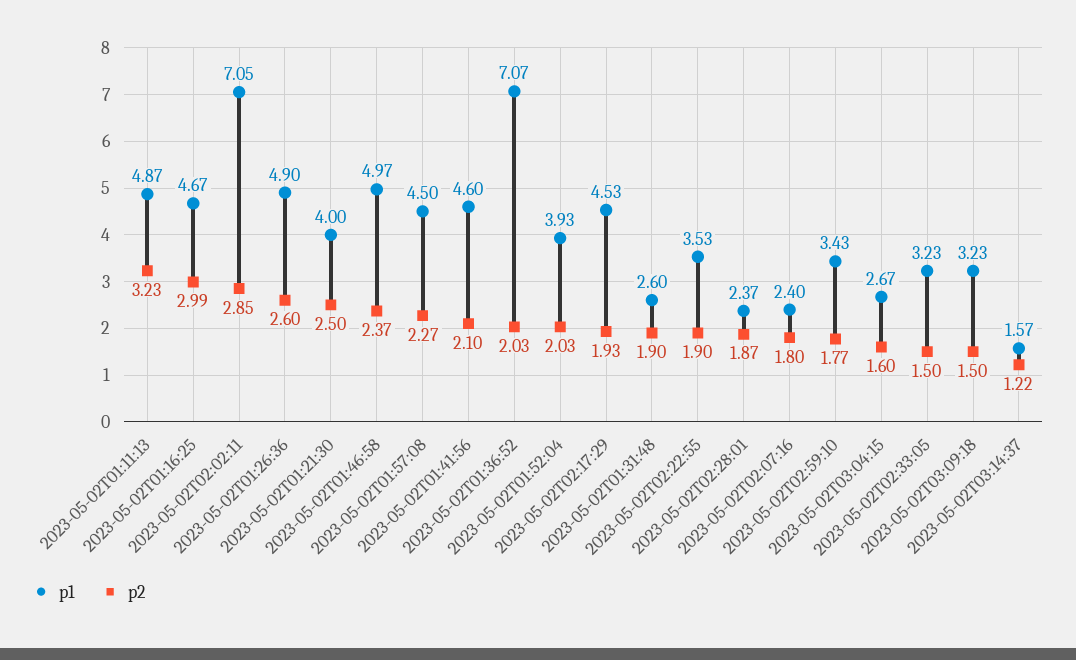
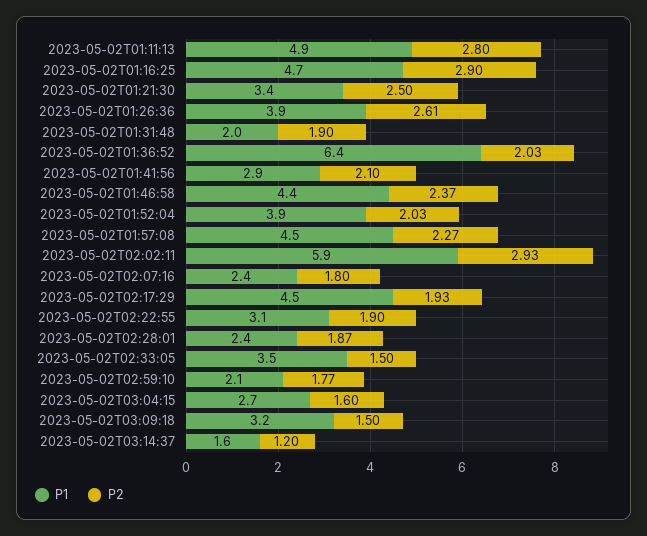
p2, 2023-05-02T01:11:13: 3.23 -> 2.8
p2, 2023-05-02T01:16:25: 2.99 -> 2.9
p1, 2023-05-02T02:02:11: 7.05 -> 5.9
p2, 2023-05-02T02:02:11: 2.85 -> 2.93
p1, 2023-05-02T01:26:36: 4.9 -> 3.9
p2, 2023-05-02T01:26:36: 2.6 -> 2.61
p1, 2023-05-02T01:21:30: 4 -> 3.4
p1, 2023-05-02T01:46:58: 4.97 -> 4.4
p1, 2023-05-02T01:41:56: 4.6 -> 2.9
p1, 2023-05-02T01:36:52: 7.07 -> 6.4
p1, 2023-05-02T01:31:48: 2.6 -> 2
p1, 2023-05-02T02:22:55: 3.53 -> 3.1
p1, 2023-05-02T02:59:10: 3.43 -> 2.1
p1, 2023-05-02T02:33:05: 3.23 -> 3.5
p2, 2023-05-02T03:14:37: 1.22 -> 1.2

